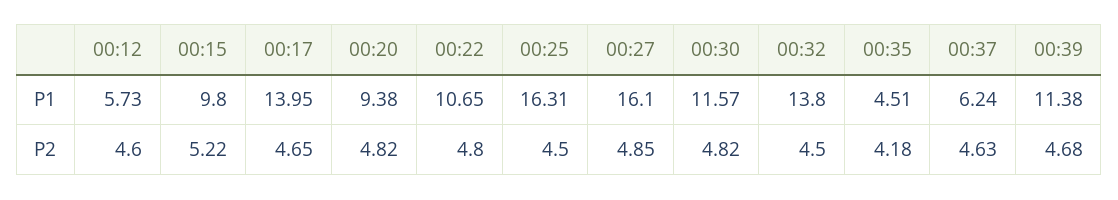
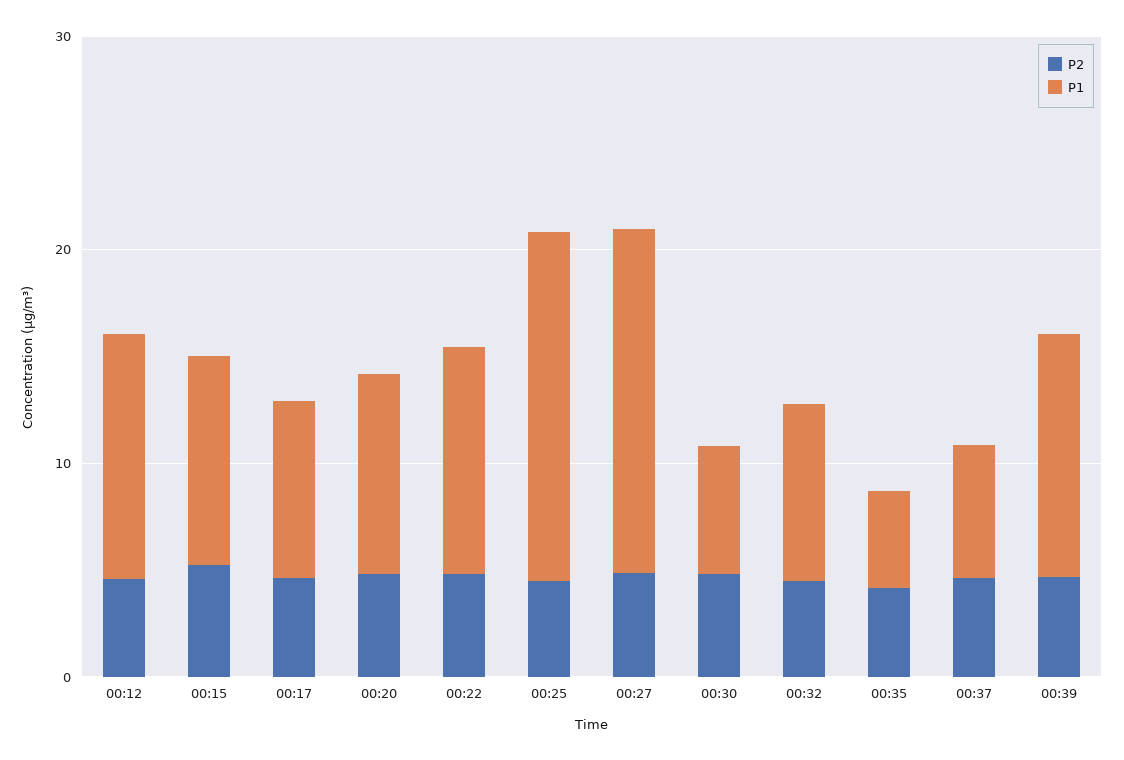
P1, 00:12: 5.73 -> 12
P1, 00:17: 13.95 -> 8
P1, 00:30: 11.57 -> 6
P1, 00:32: 13.8 -> 8

